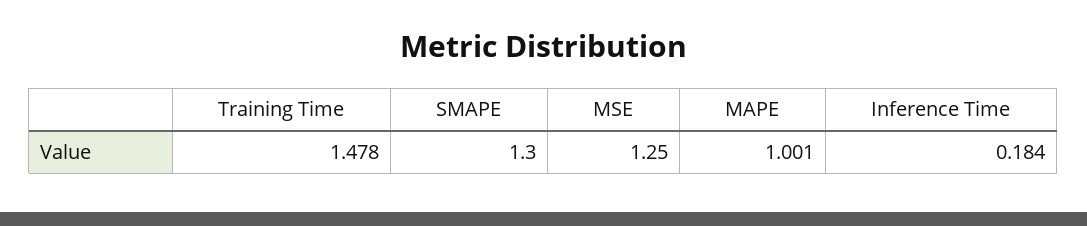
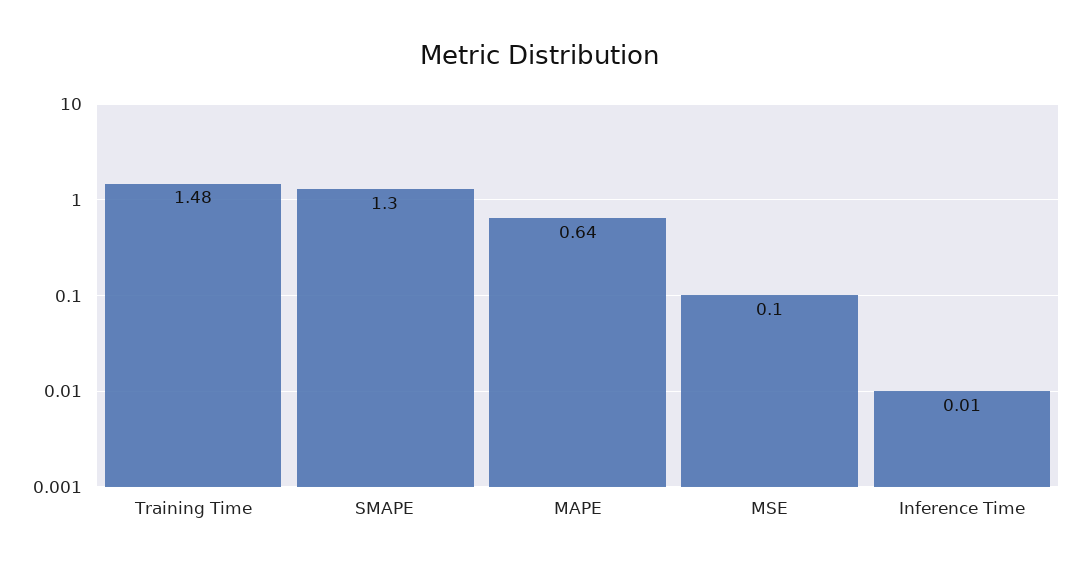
MSE: 1.25 -> 0.1
MAPE: 1.001 -> 0.64
Inference Time: 0.184 -> 0.01

